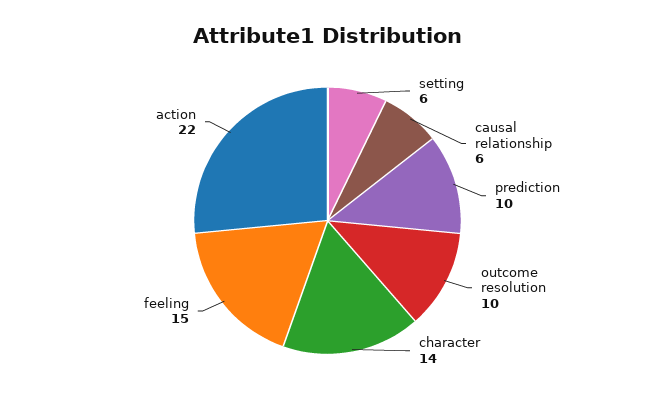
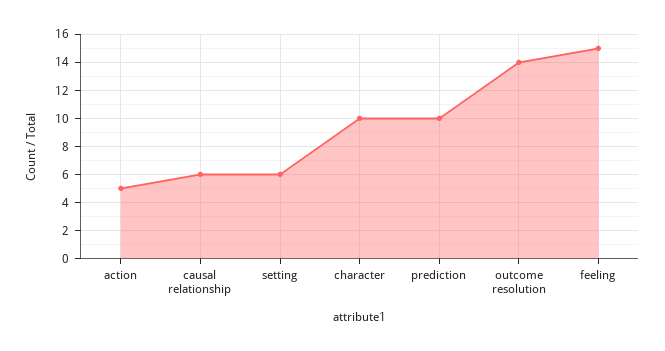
outcome resolution: 10 -> 14
character: 14 -> 10
action: 22 -> 5

